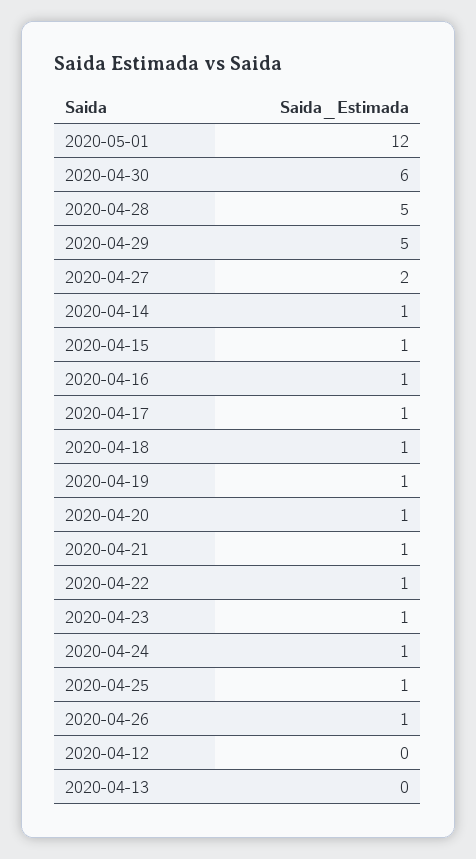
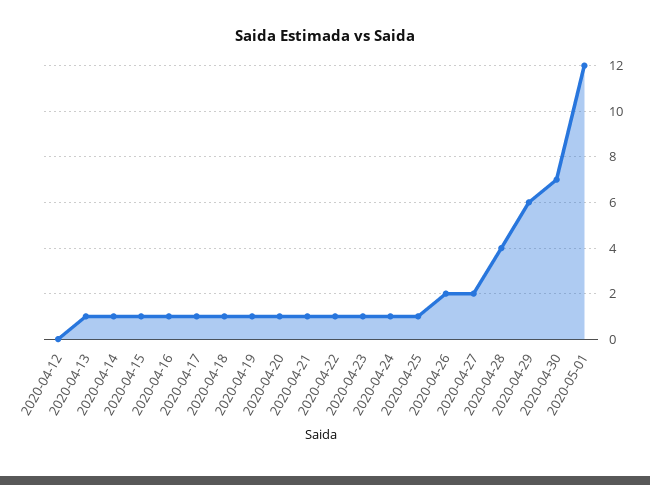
2020-04-30: 6 -> 7
2020-04-28: 5 -> 4
2020-04-29: 5 -> 6
2020-04-26: 1 -> 2
2020-04-13: 0 -> 1

